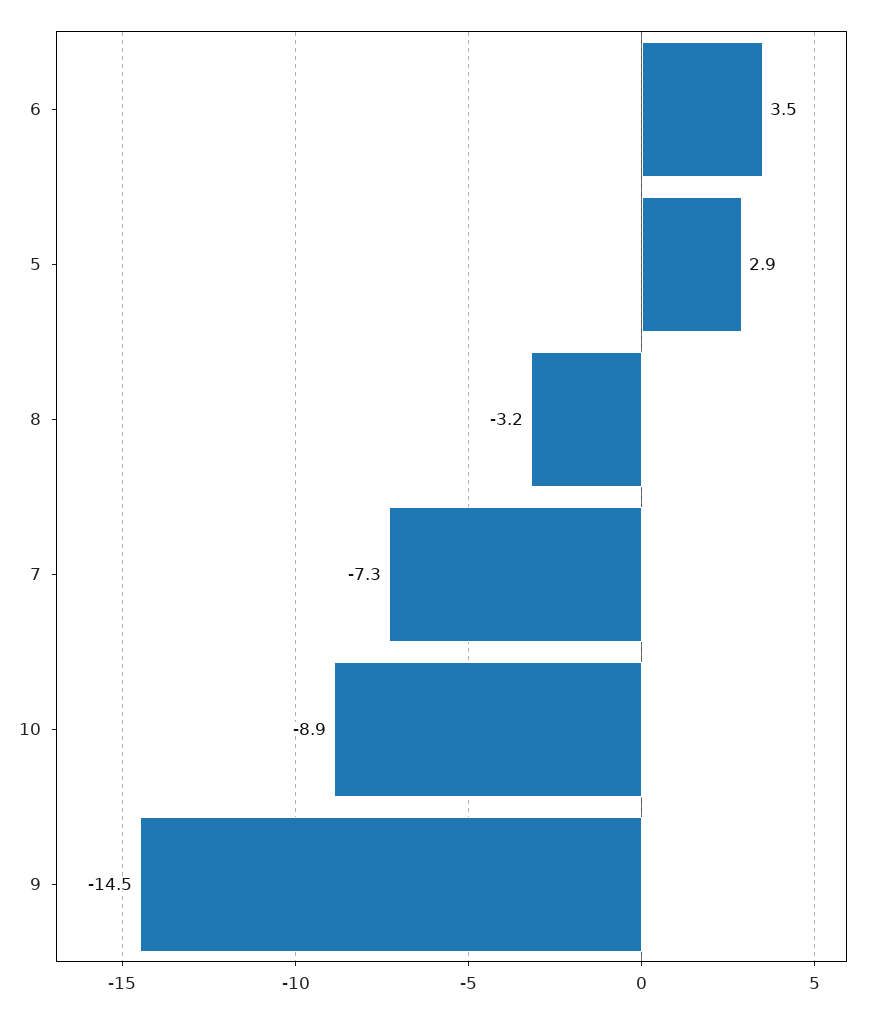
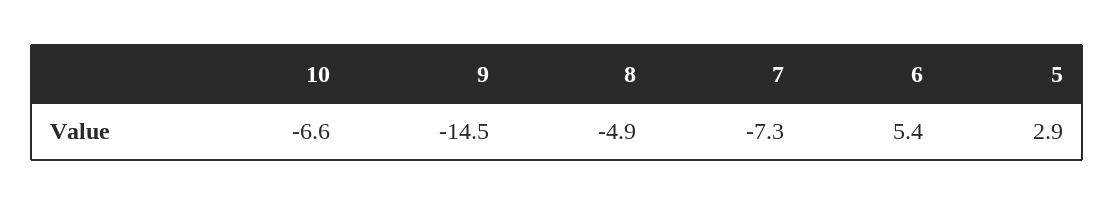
6: 3.5 -> 5.4
8: -3.2 -> -4.9
10: -8.9 -> -6.6

